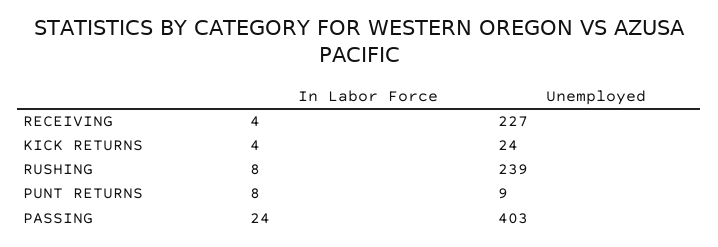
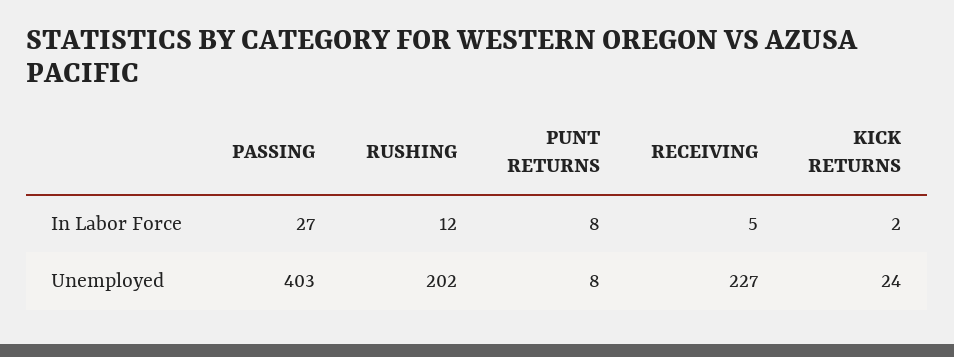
In Labor Force, RECEIVING: 4 -> 5
In Labor Force, KICK RETURNS: 4 -> 2
In Labor Force, RUSHING: 8 -> 12
Unemployed, RUSHING: 239 -> 202
Unemployed, PUNT RETURNS: 9 -> 8
In Labor Force, PASSING: 24 -> 27

